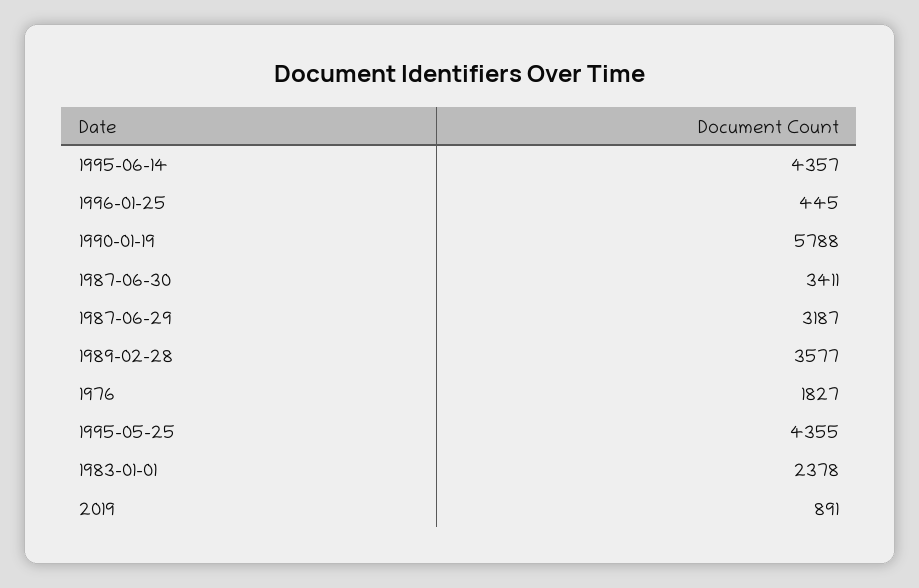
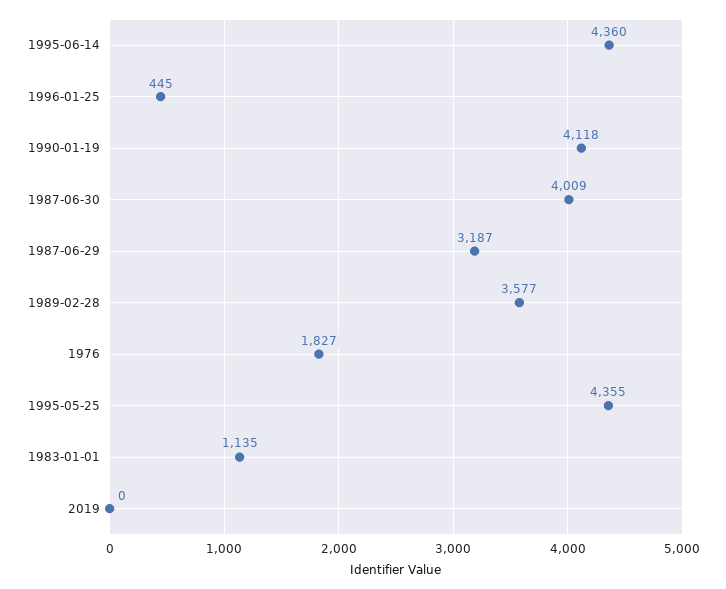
1995-06-14: 4357 -> 4360
1990-01-19: 5788 -> 4118
1987-06-30: 3411 -> 4009
1983-01-01: 2378 -> 1135
2019: 891 -> 0

